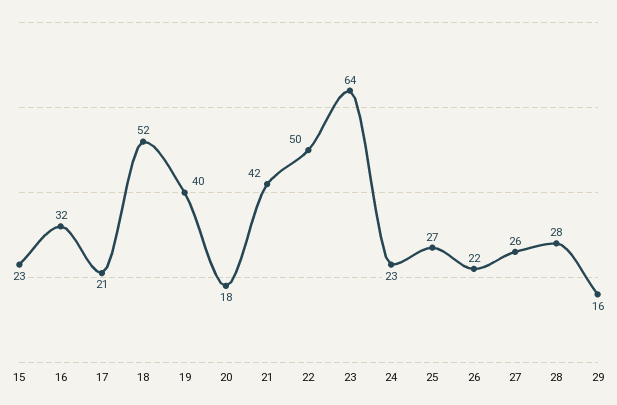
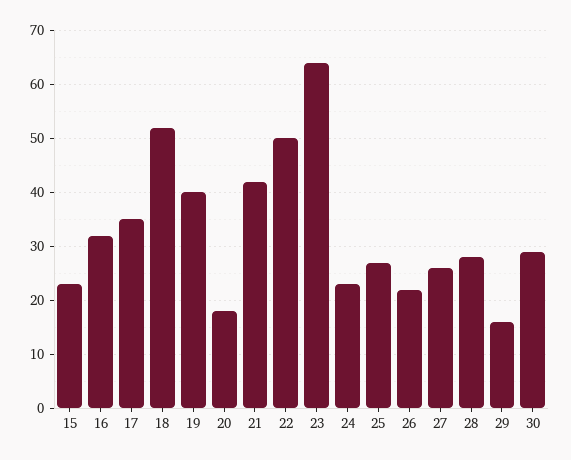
17: 21 -> 35
30: none -> 30

